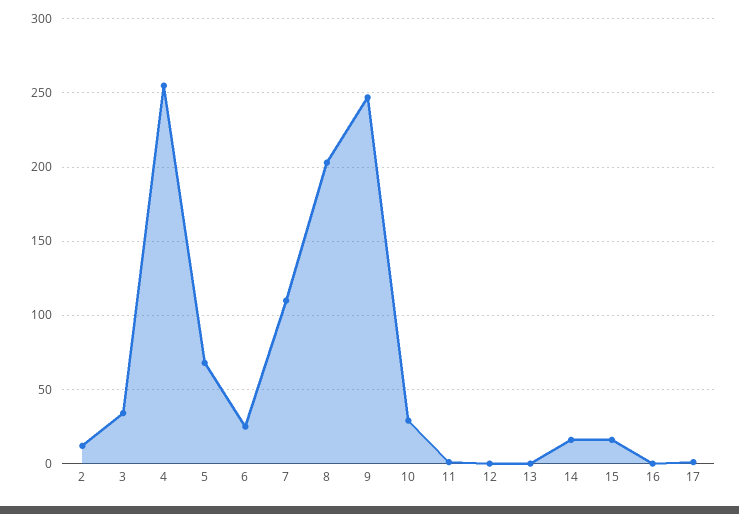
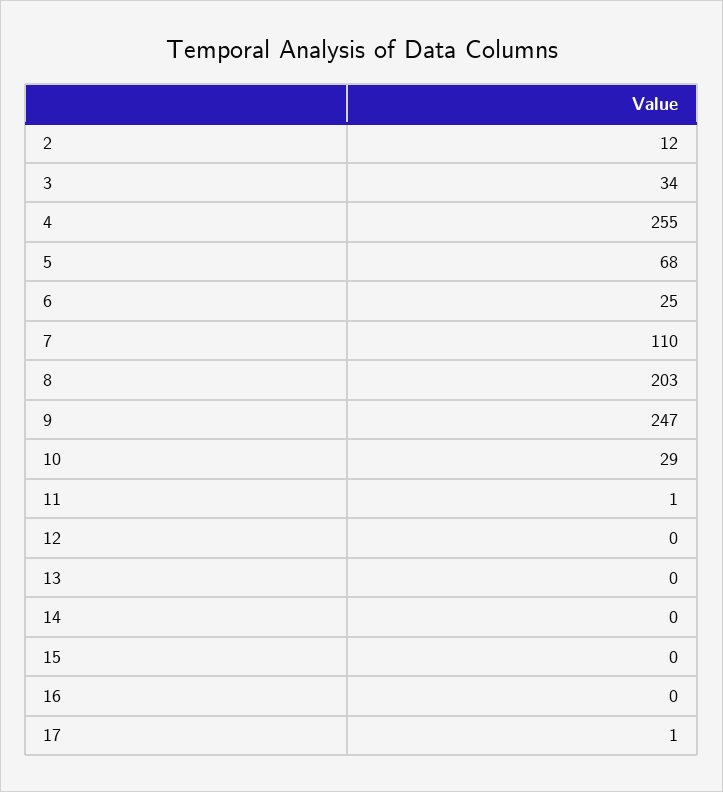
14: 15 -> 0
15: 15 -> 0

